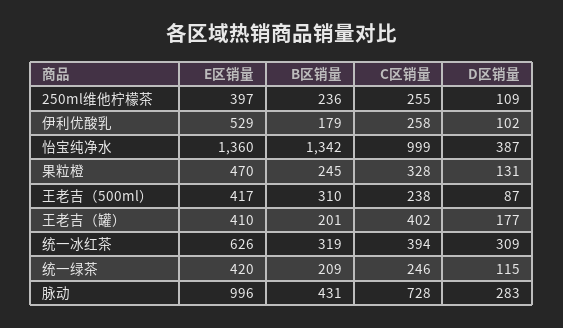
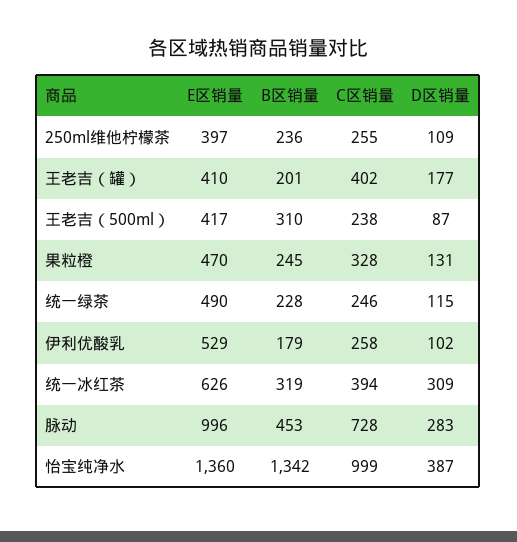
E区销量, 统一绿茶: 420 -> 490
B区销量, 统一绿茶: 209 -> 228
B区销量, 脉动: 431 -> 453

